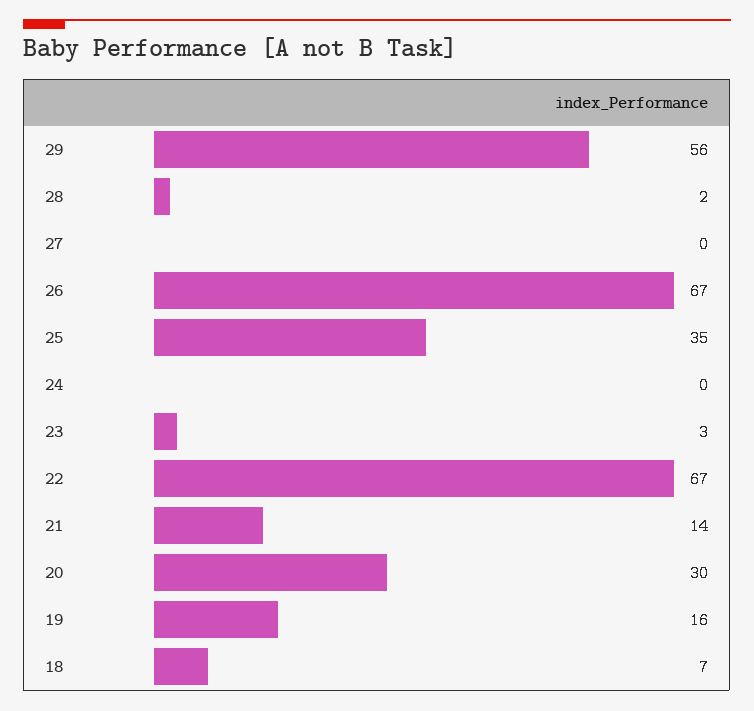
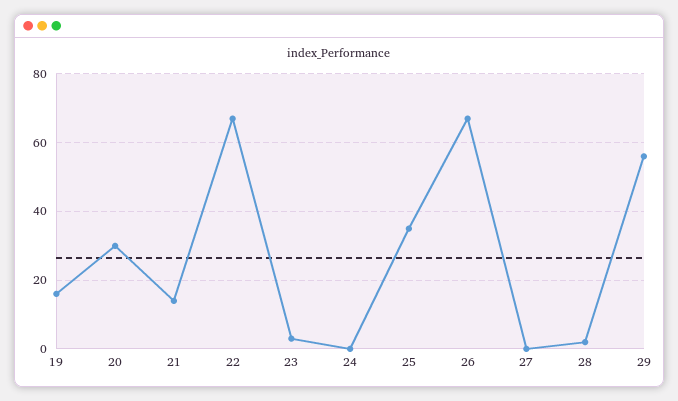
18: 7 -> none

